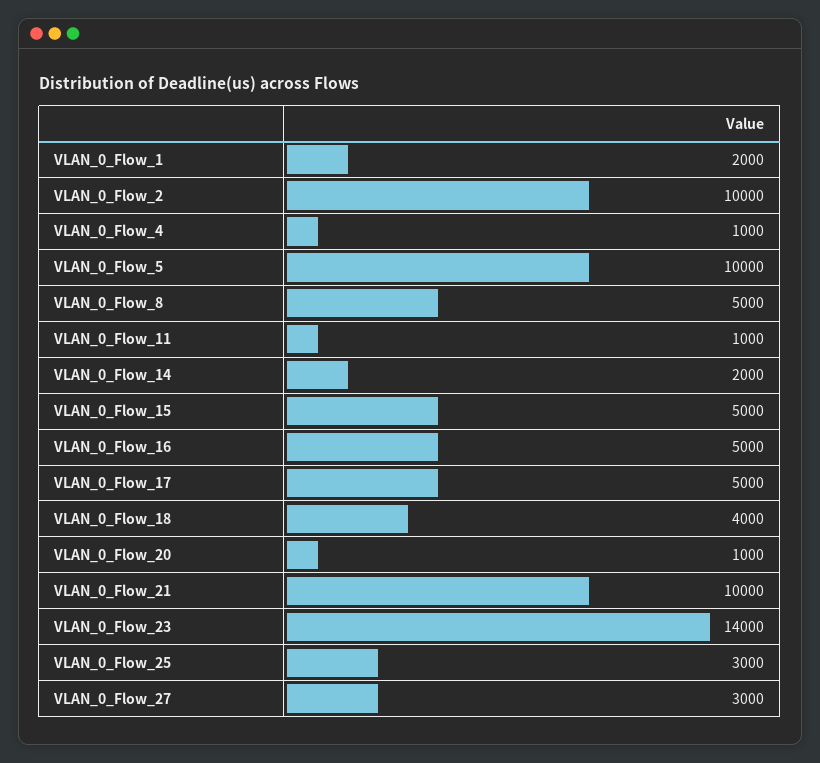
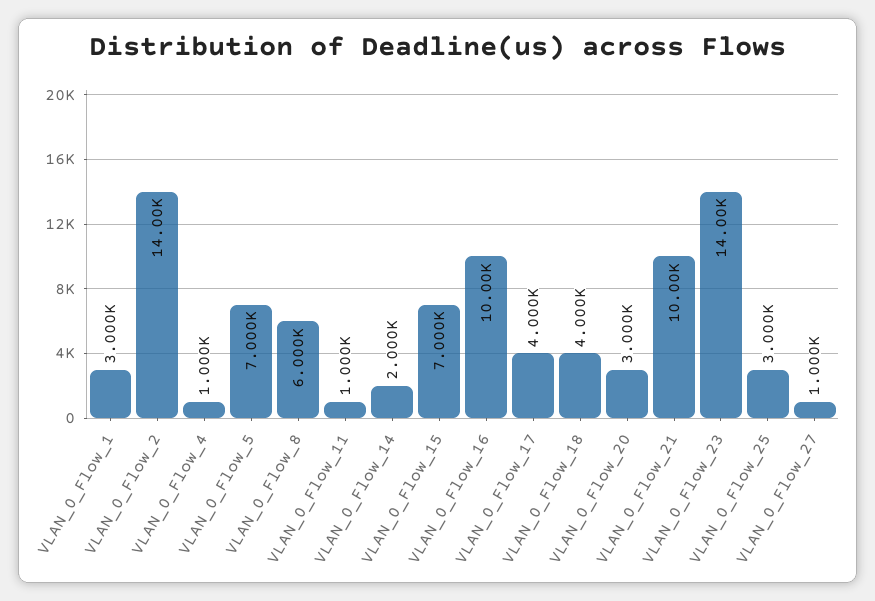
VLAN_0_Flow_1: 2000 -> 3000
VLAN_0_Flow_2: 10000 -> 14000
VLAN_0_Flow_5: 10000 -> 7000
VLAN_0_Flow_8: 5000 -> 6000
VLAN_0_Flow_15: 5000 -> 7000
VLAN_0_Flow_16: 5000 -> 10000
VLAN_0_Flow_17: 5000 -> 4000
VLAN_0_Flow_20: 1000 -> 3000
VLAN_0_Flow_27: 3000 -> 1000

